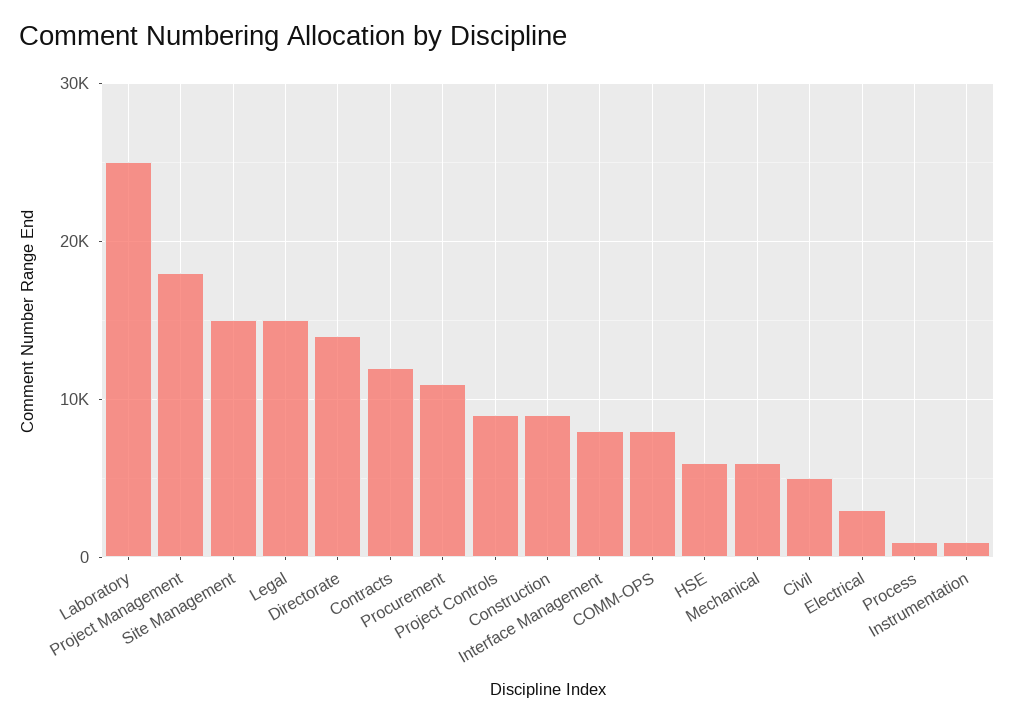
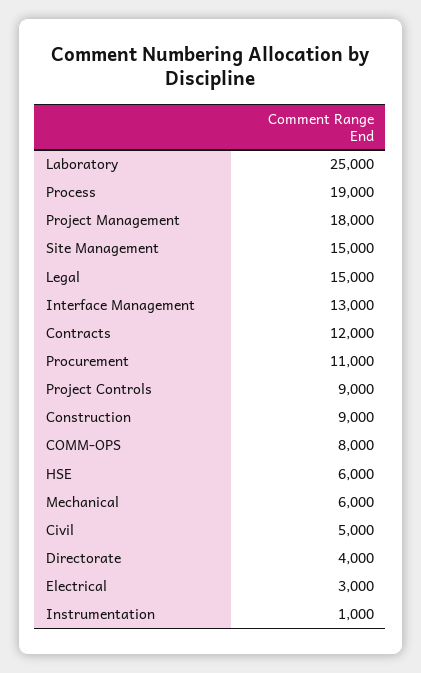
Directorate: 14000 -> 4000
Interface Management: 8000 -> 13000
Process: 1000 -> 19000

